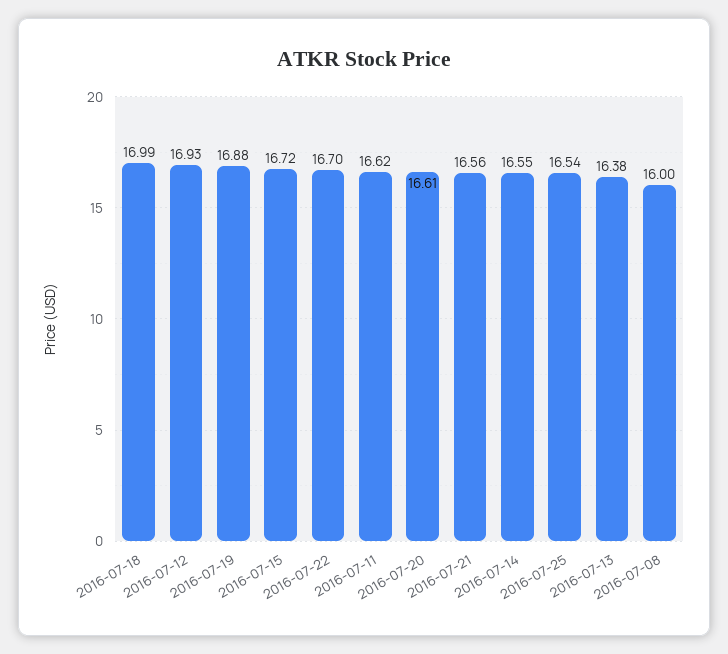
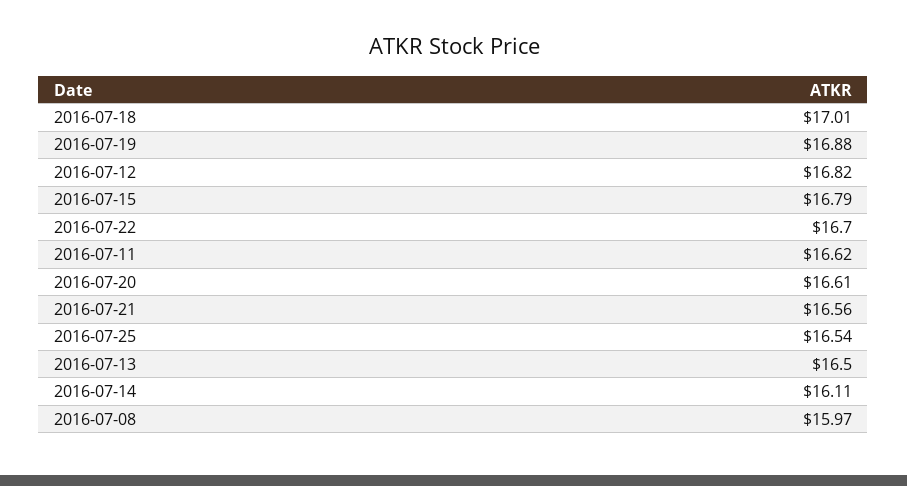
2016-07-18: 16.99 -> 17.01
2016-07-12: 16.93 -> 16.82
2016-07-15: 16.72 -> 16.79
2016-07-14: 16.55 -> 16.11
2016-07-13: 16.38 -> 16.5
2016-07-08: 16 -> 15.97

